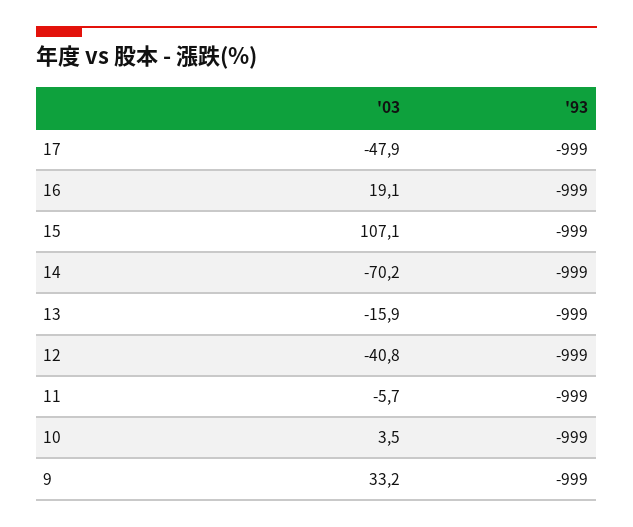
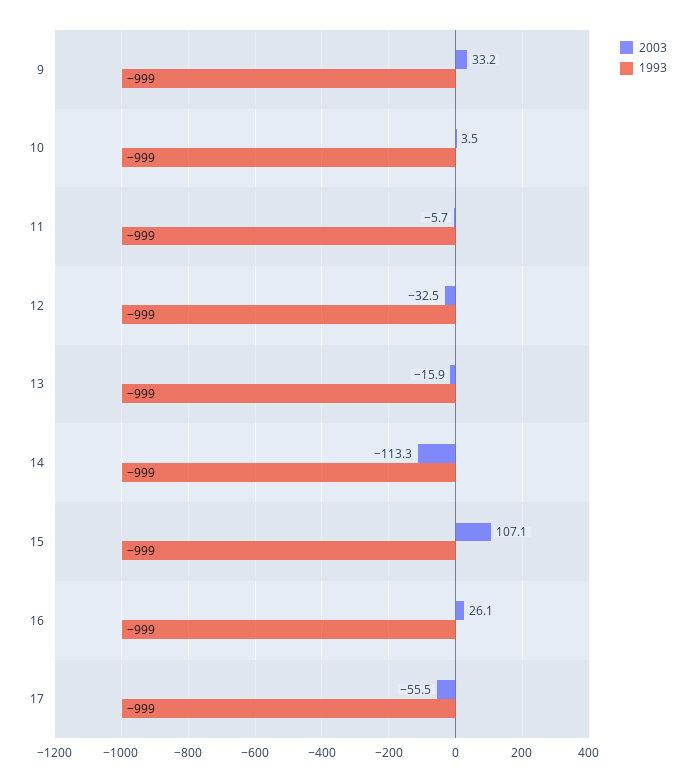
'03, 17: -47.9 -> -55.5
'03, 16: 19.1 -> 26.1
'03, 14: -70.2 -> -113.3
'03, 12: -40.8 -> -32.5

